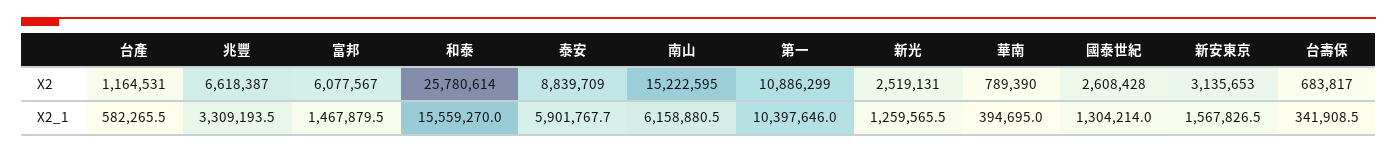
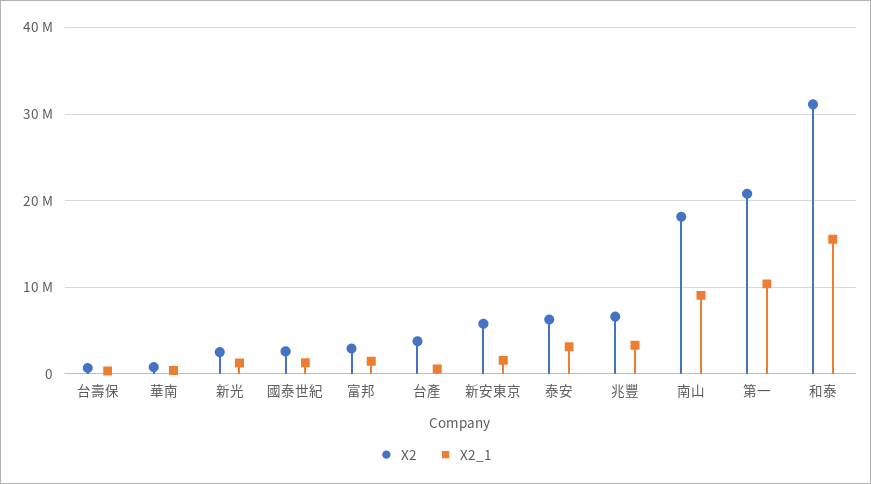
X2, 台產: 1164531 -> 4000000
X2, 富邦: 6077567 -> 3000000
X2, 和泰: 25780614 -> 31000000
X2, 泰安: 8839709 -> 6000000
X2, 南山: 15222595 -> 18000000
X2, 第一: 10886299 -> 21000000
X2, 新安東京: 3135653 -> 6000000
X2_1, 泰安: 5901767.7 -> 3000000
X2_1, 南山: 6158880.5 -> 9000000

